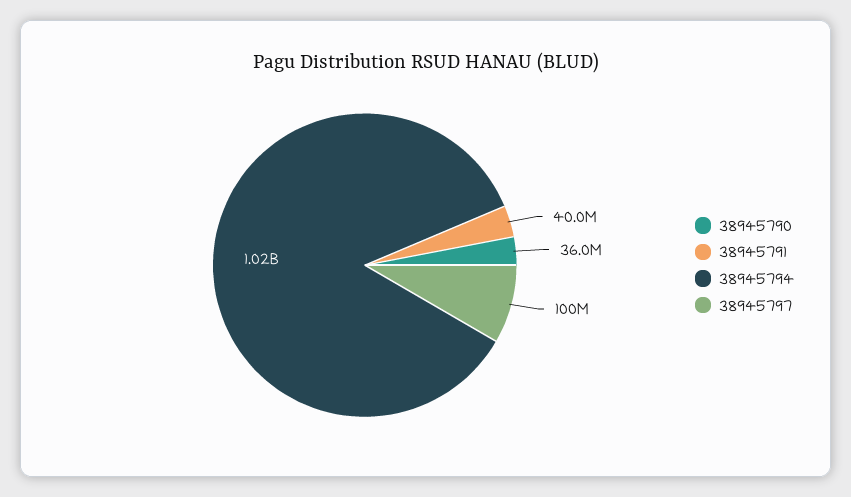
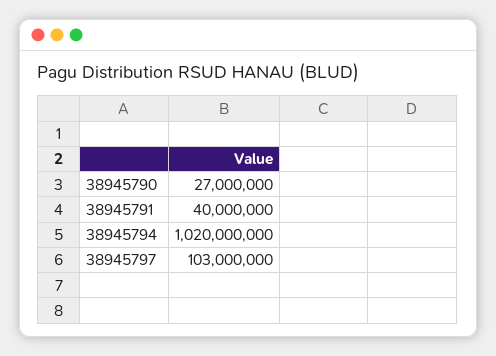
38945790: 36000000 -> 27000000
38945797: 100000000 -> 103000000

